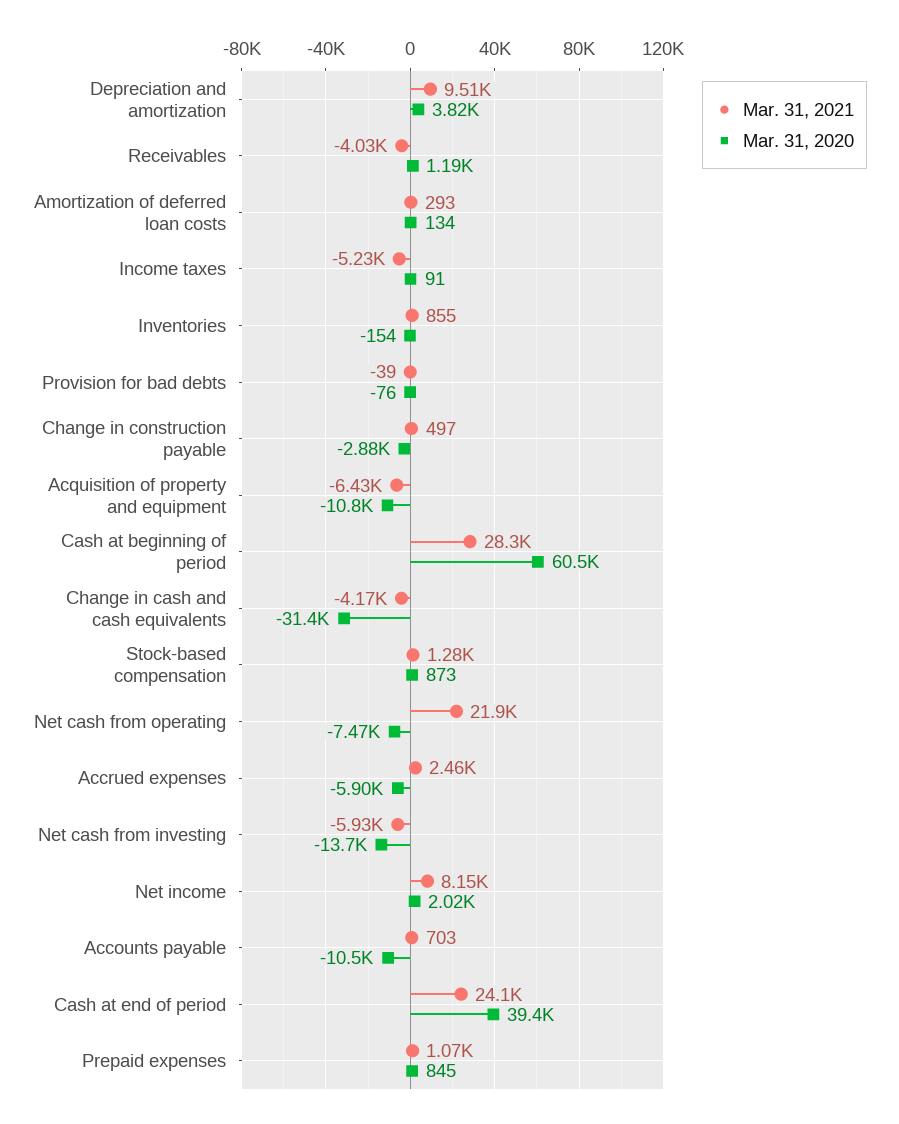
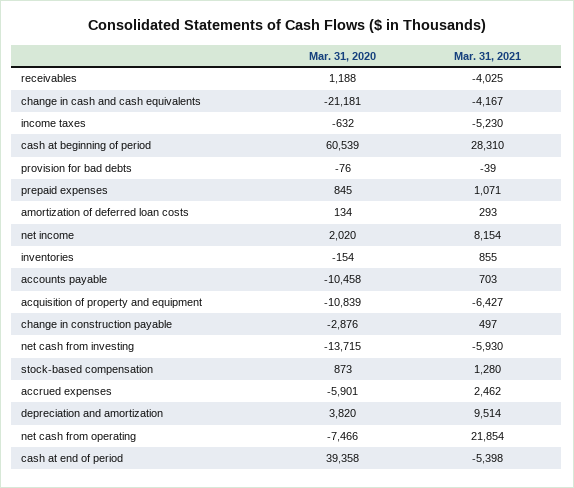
Mar. 31, 2020, Income taxes: 91 -> -632
Mar. 31, 2020, Change in cash and cash equivalents: -31400 -> -21181
Mar. 31, 2021, Cash at end of period: 24100 -> -5398

